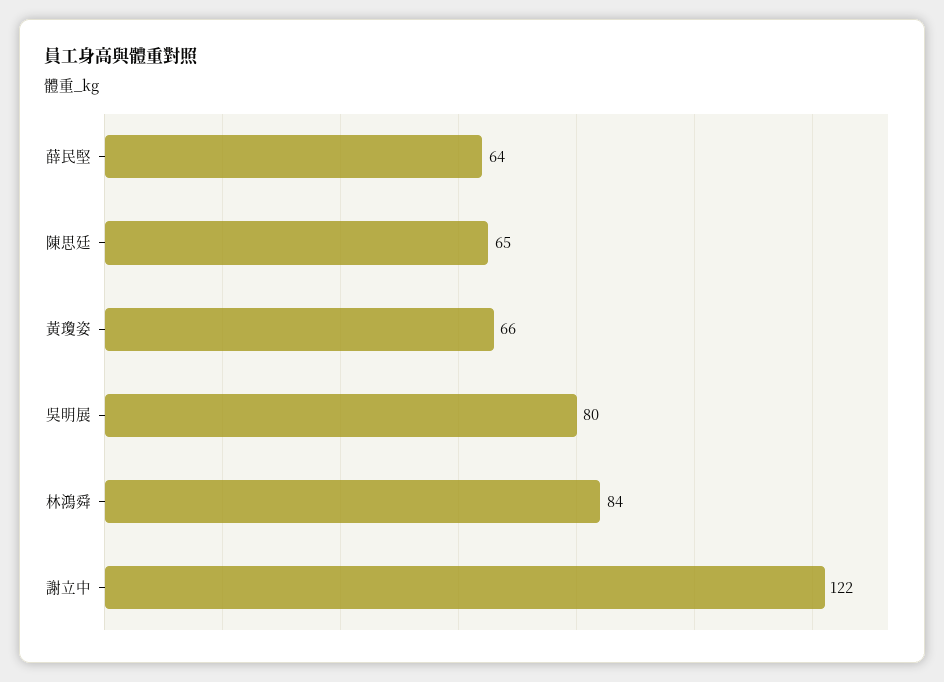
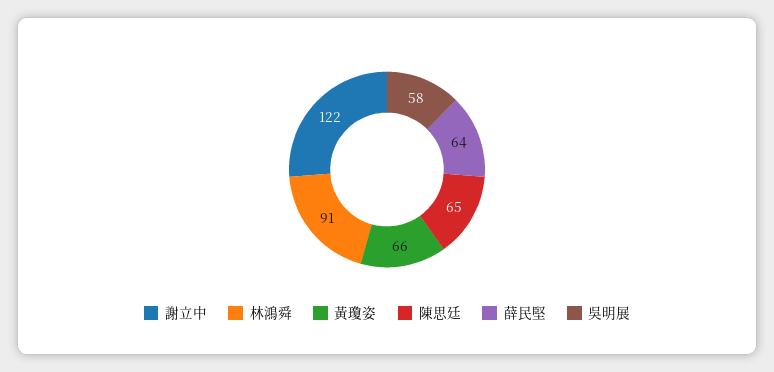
吳明展: 80 -> 58
林鴻舜: 84 -> 91

